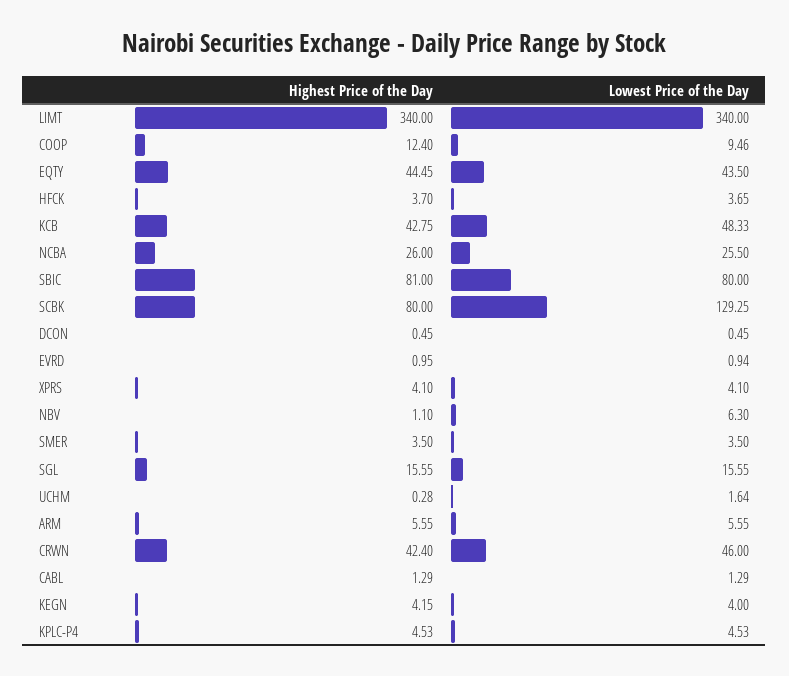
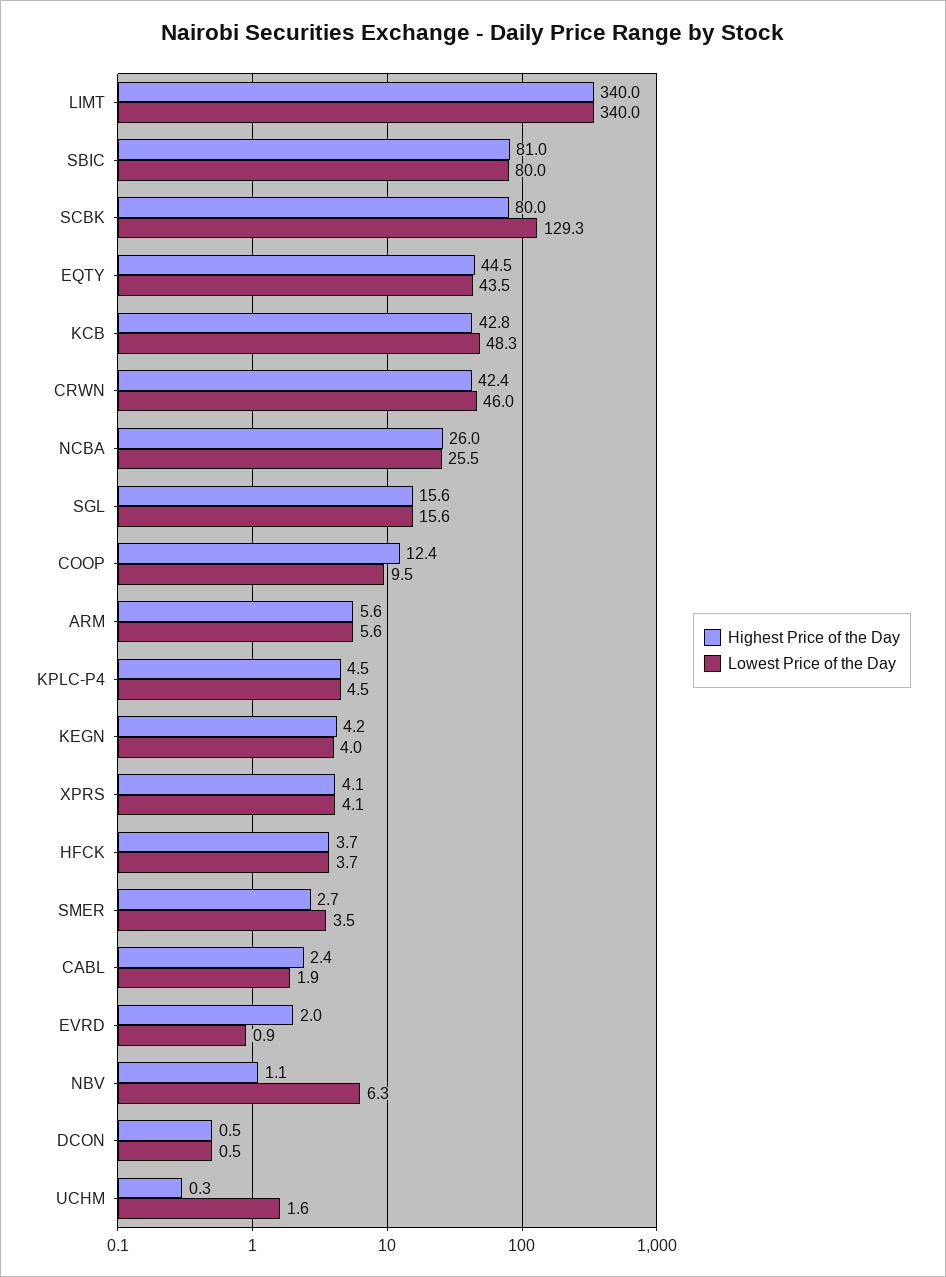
Highest Price of the Day, EVRD: 0.95 -> 2
Highest Price of the Day, SMER: 3.5 -> 2.7
Highest Price of the Day, CABL: 1.29 -> 2.4
Lowest Price of the Day, CABL: 1.29 -> 1.9

